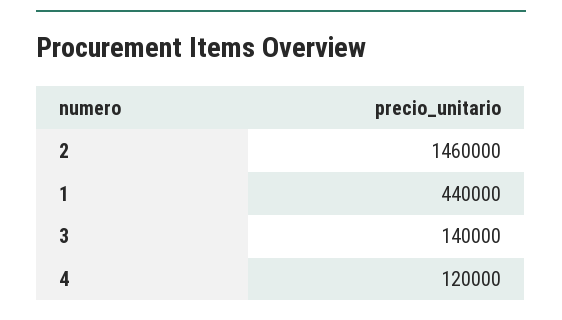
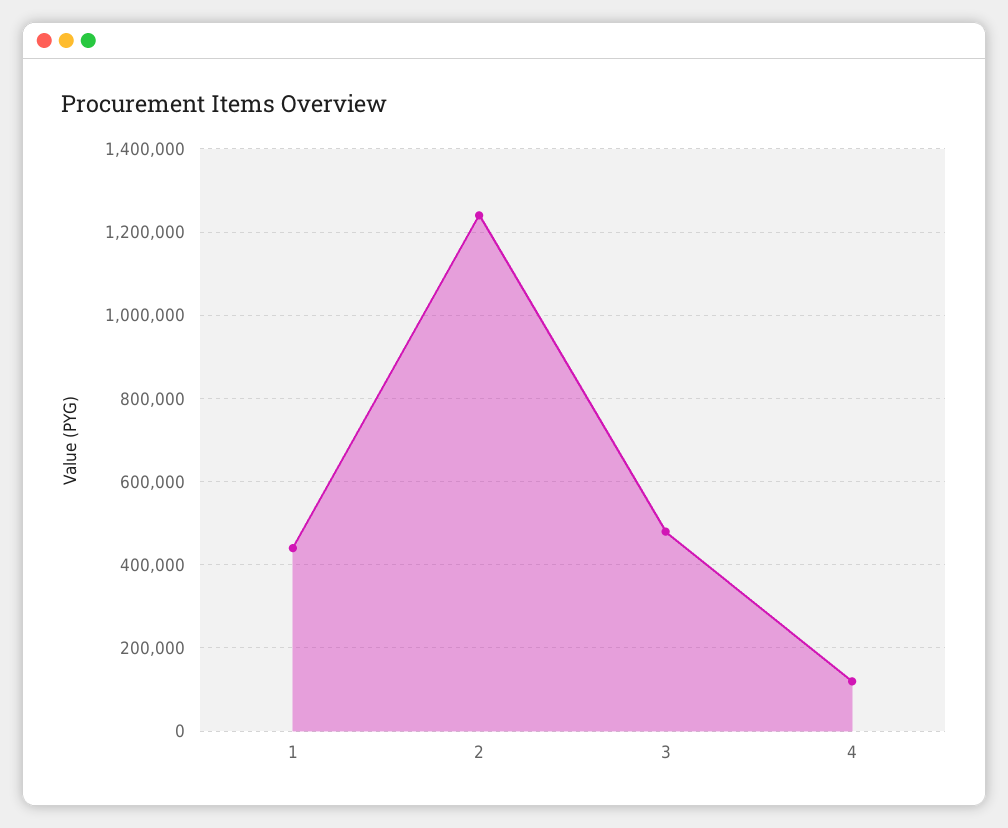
2: 1460000 -> 1240000
3: 140000 -> 480000

